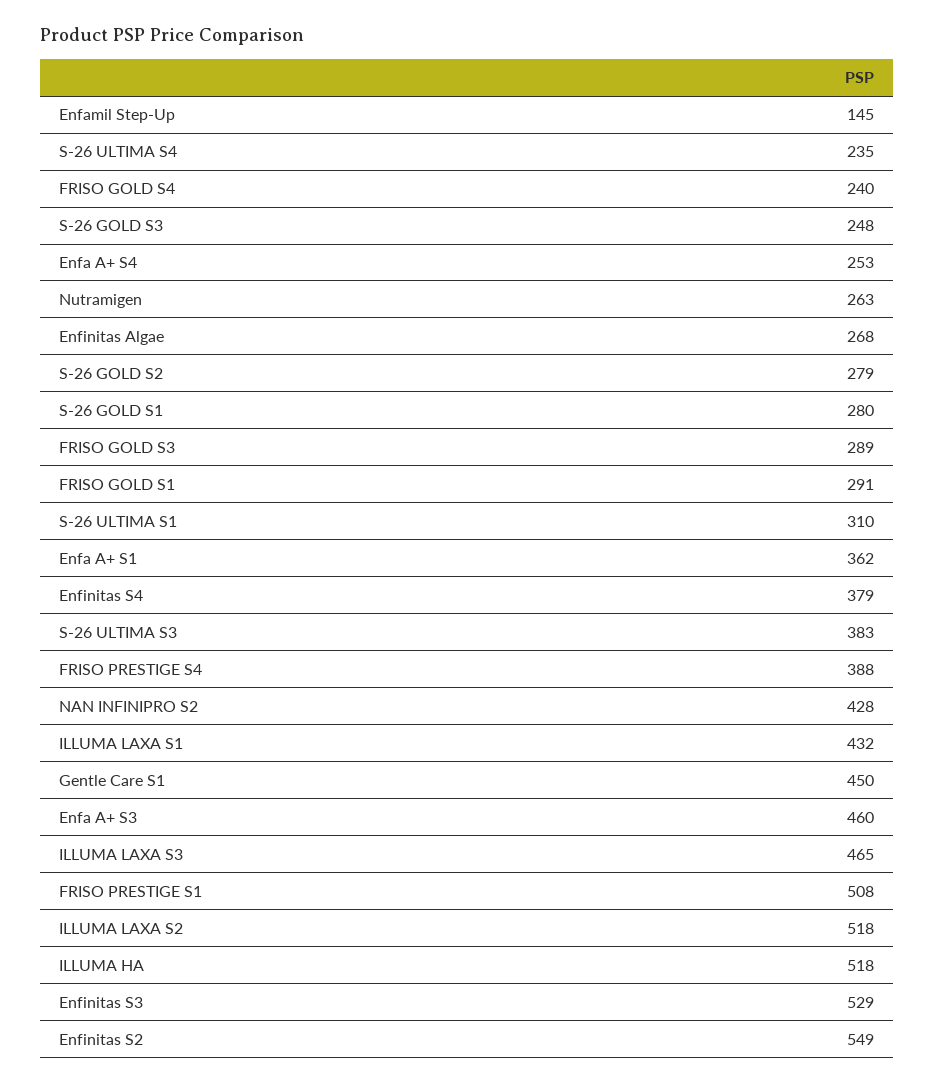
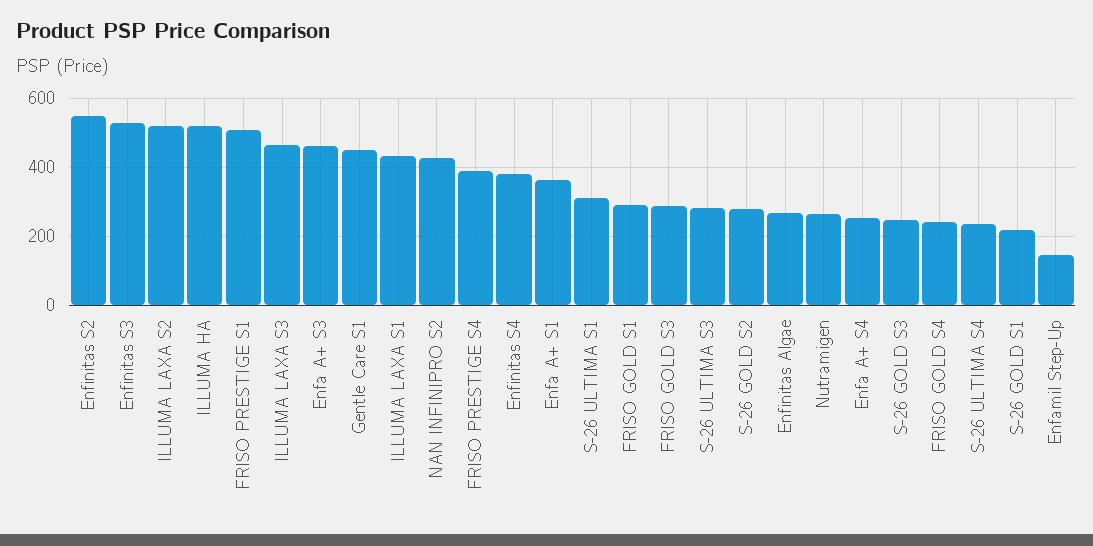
S-26 GOLD S1: 280 -> 220
S-26 ULTIMA S3: 383 -> 280

